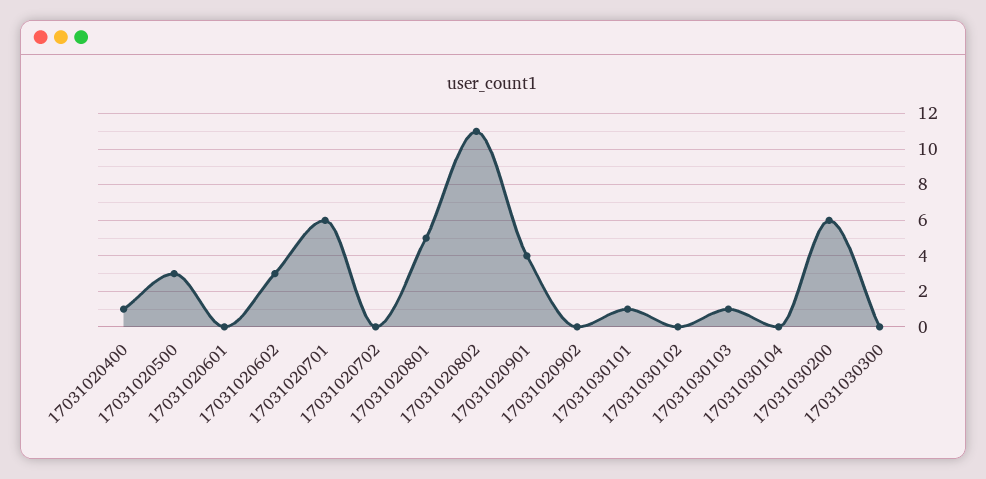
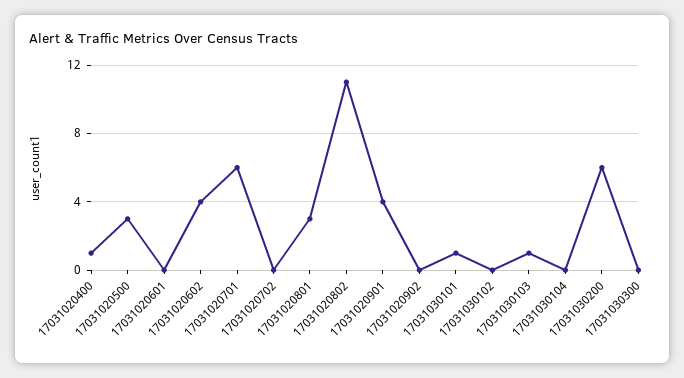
17031020602: 3 -> 4
17031020801: 5 -> 3

